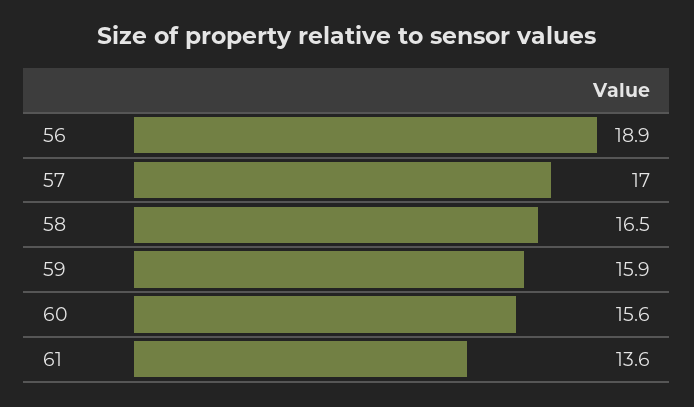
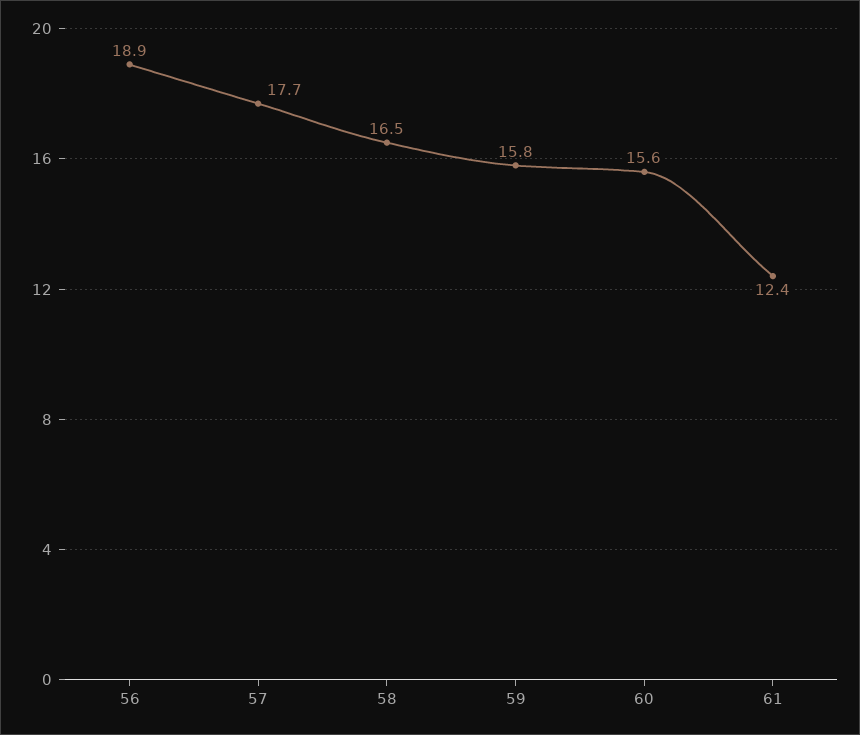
57: 17 -> 17.7
59: 15.9 -> 15.8
61: 13.6 -> 12.4

